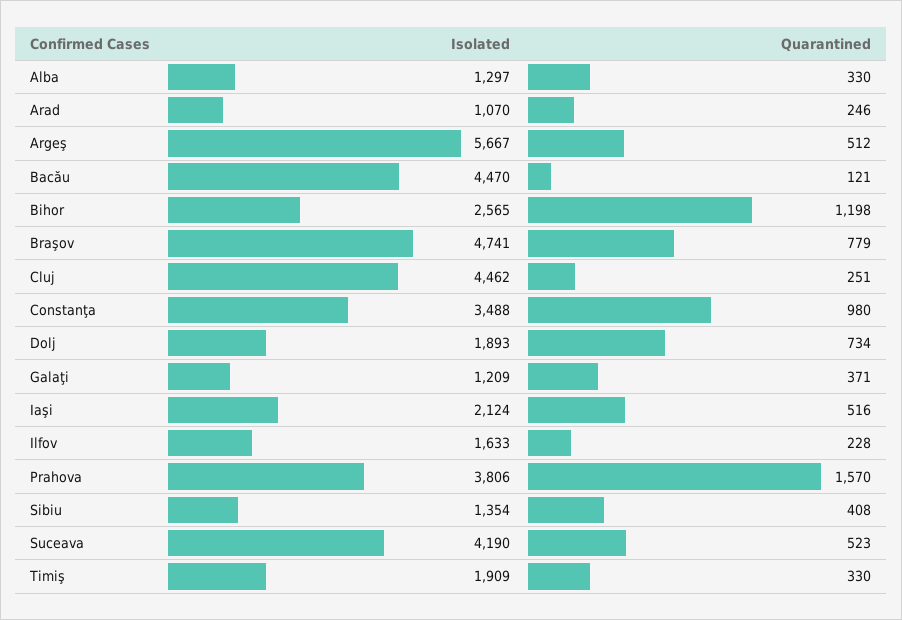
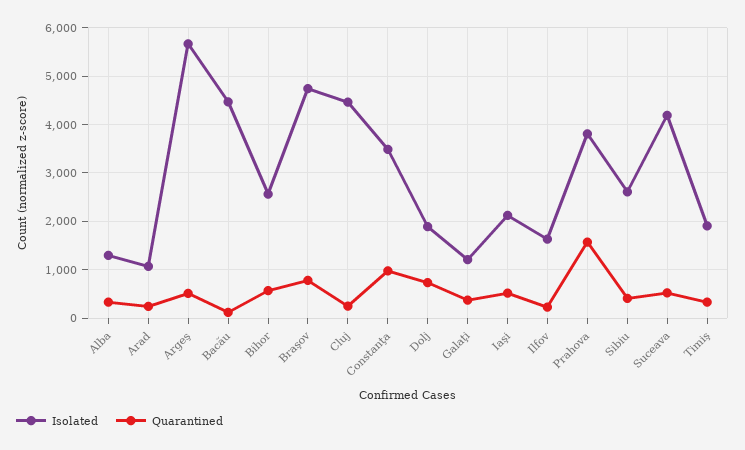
Quarantined, Bihor: 1198 -> 600
Isolated, Sibiu: 1354 -> 2600

